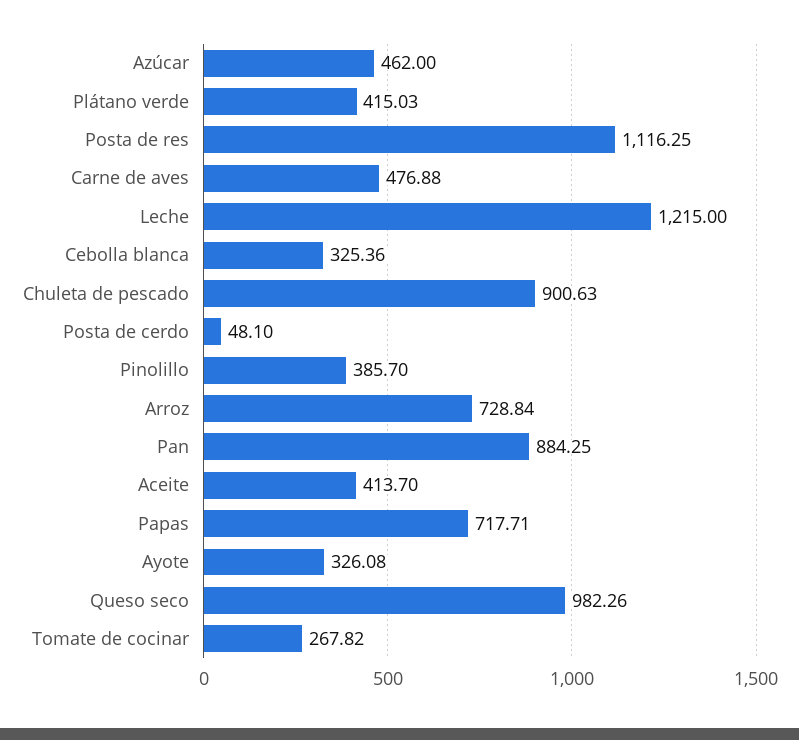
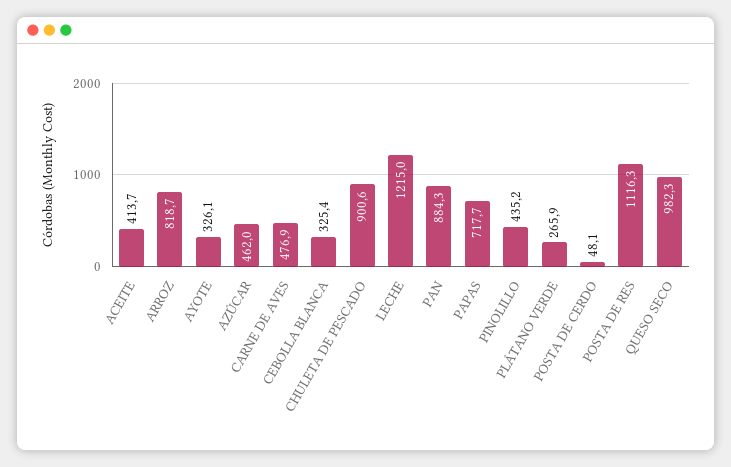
Plátano verde: 415.03 -> 265.9
Pinolillo: 385.7 -> 435.2
Arroz: 728.84 -> 818.7
Tomate de cocinar: 267.82 -> none

